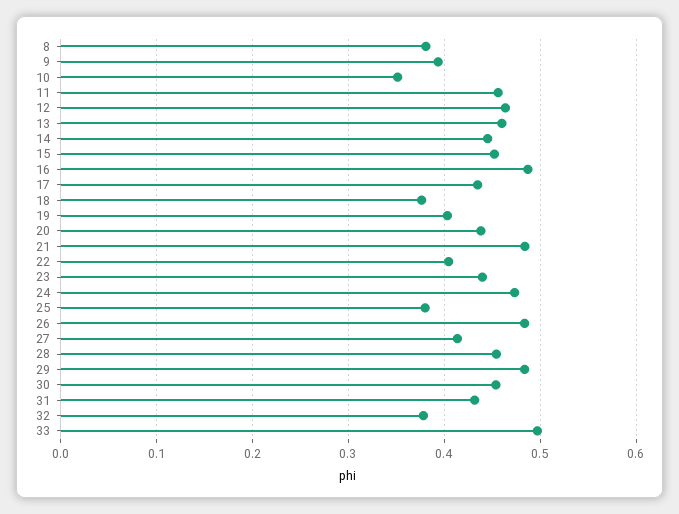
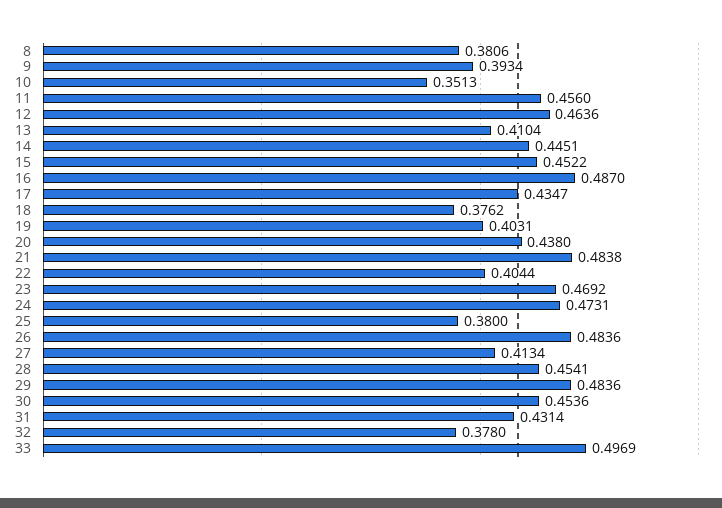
13: 0.46 -> 0.4104
23: 0.44 -> 0.4692

